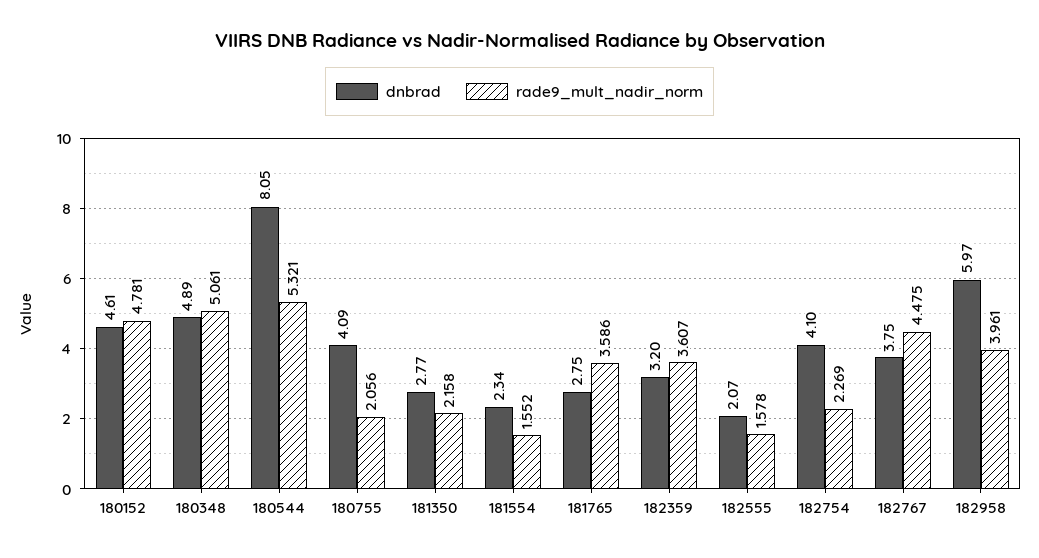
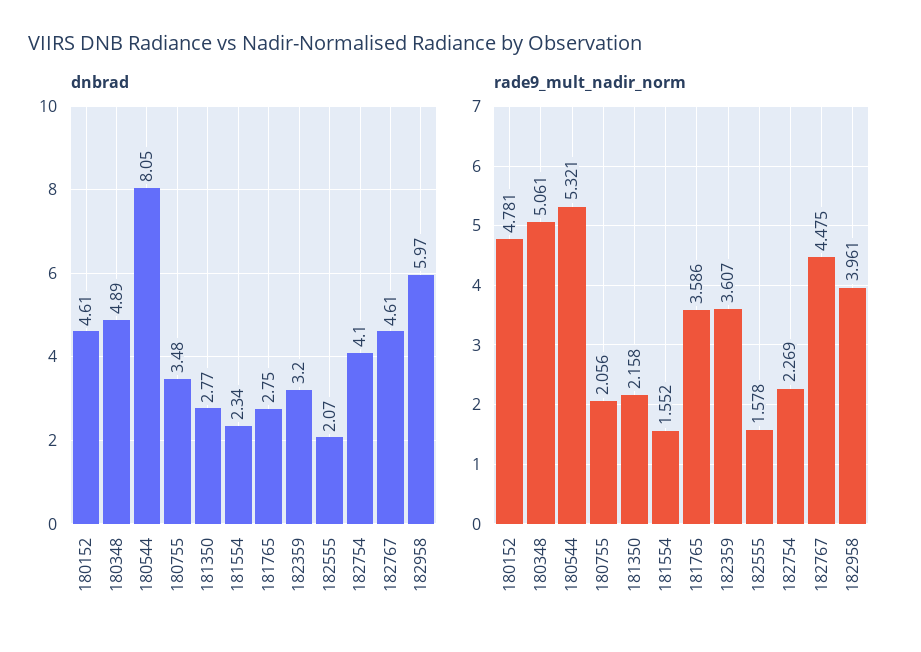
dnbrad, 180755: 4.09 -> 3.48
dnbrad, 182767: 3.75 -> 4.61

